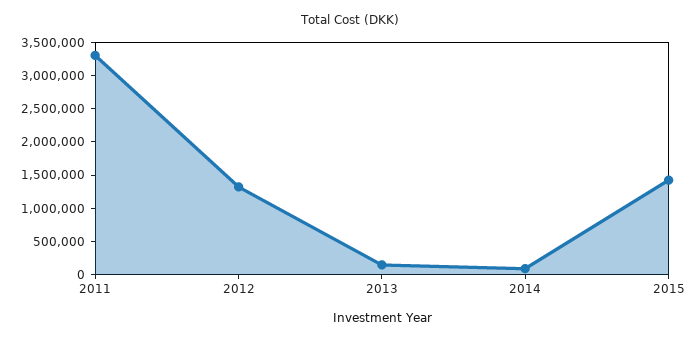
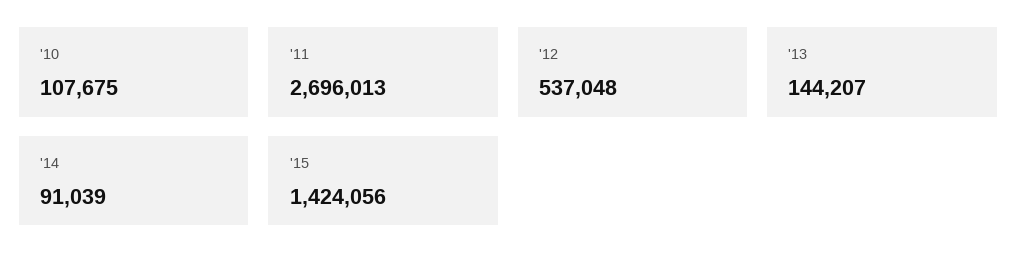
2011: 3250000 -> 2696013
2012: 1250000 -> 537048
'10: none -> 107675

